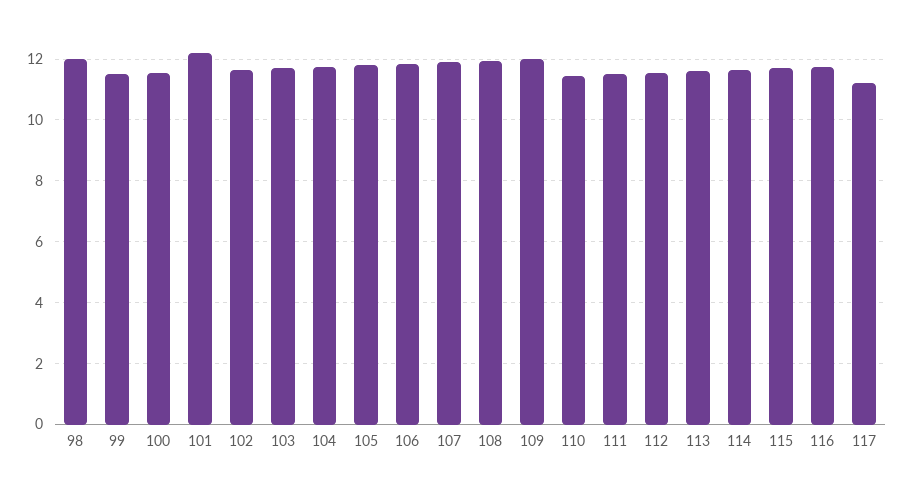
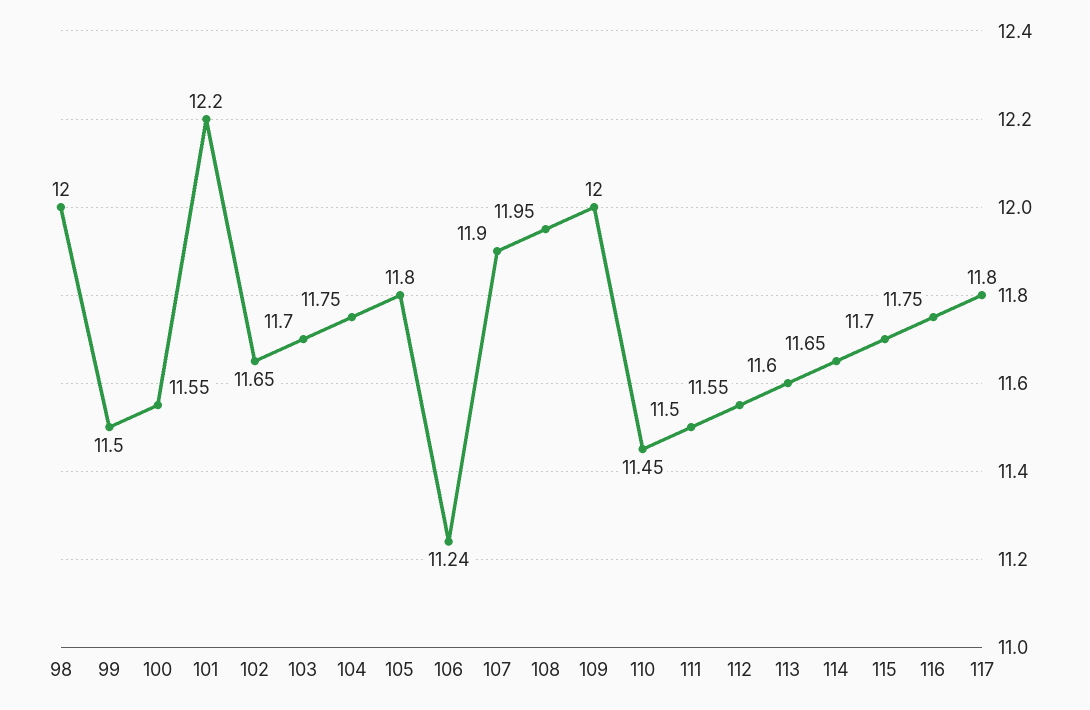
106: 11.8 -> 11.24
117: 11.2 -> 11.8

